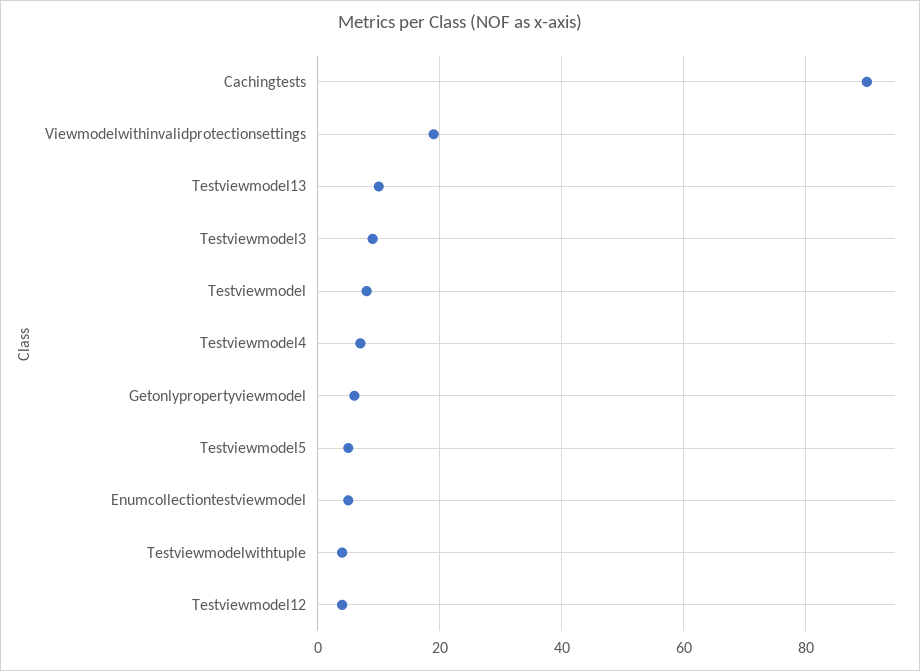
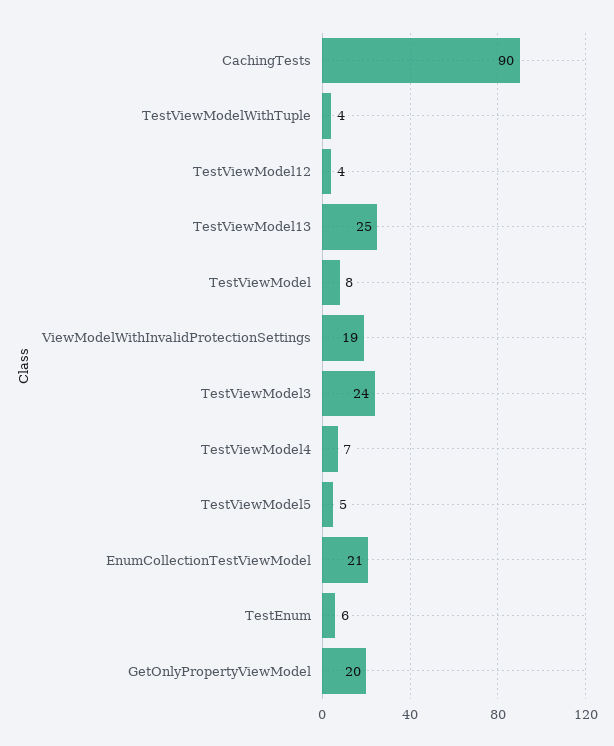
Testviewmodel13: 10 -> 25
Testviewmodel3: 10 -> 24
Getonlypropertyviewmodel: 5 -> 20
Enumcollectiontestviewmodel: 5 -> 21
TestEnum: none -> 6

